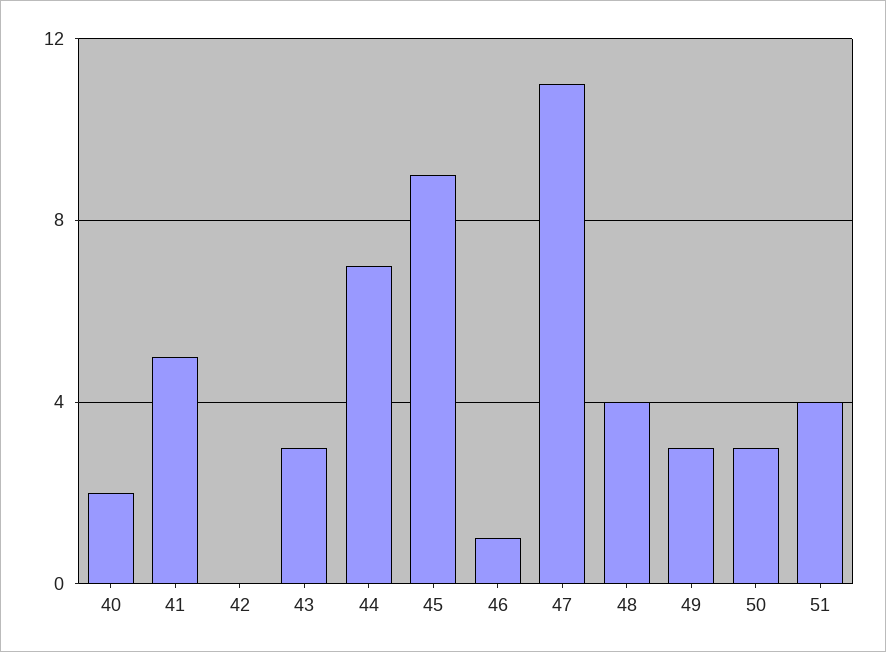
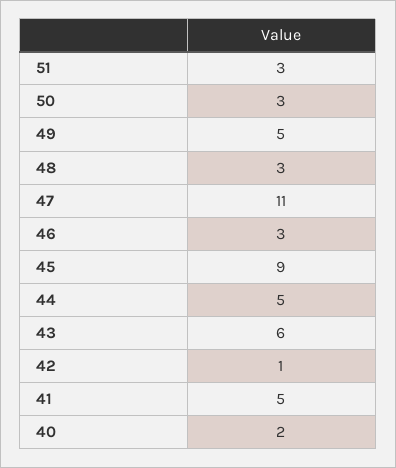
42: 0 -> 1
43: 3 -> 6
44: 7 -> 5
46: 1 -> 3
48: 4 -> 3
49: 3 -> 5
51: 4 -> 3

